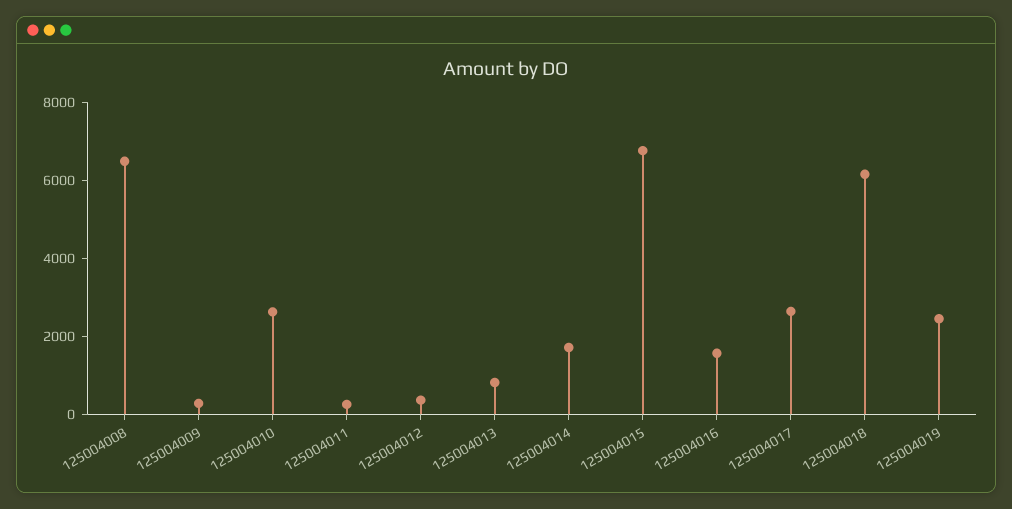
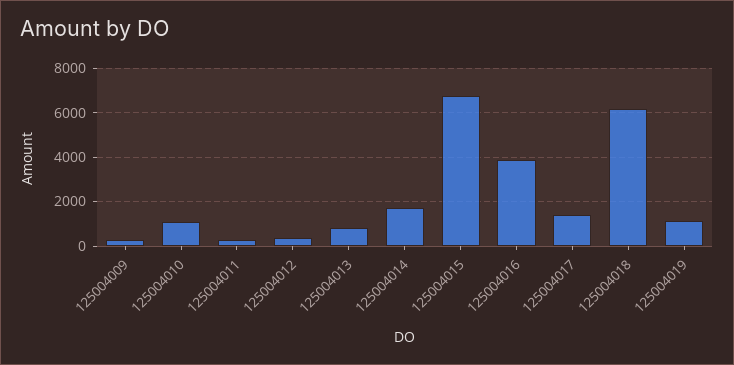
125004008: 6500 -> none
125004010: 2500 -> 1000
125004016: 1500 -> 4000
125004017: 2500 -> 1500
125004019: 2500 -> 1000

